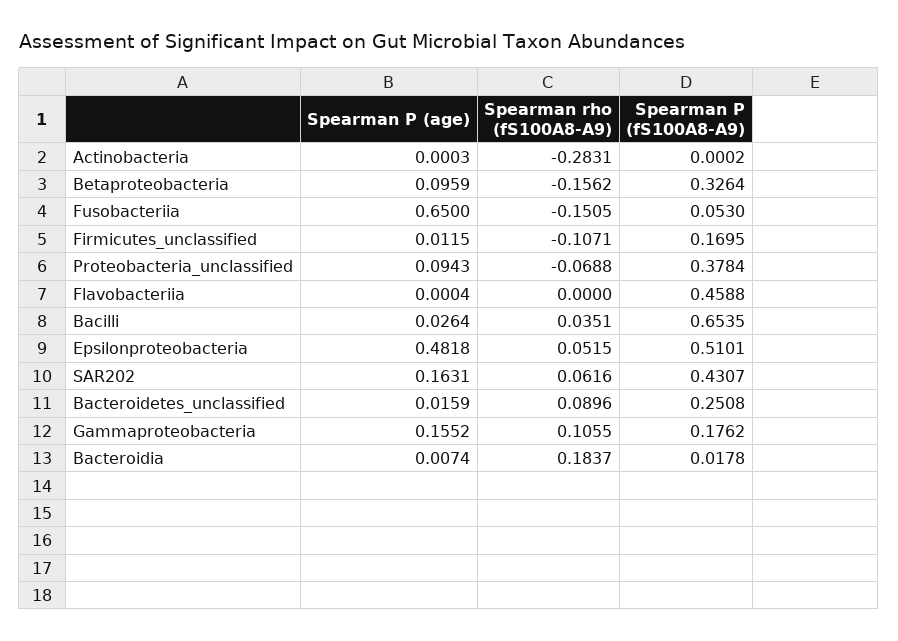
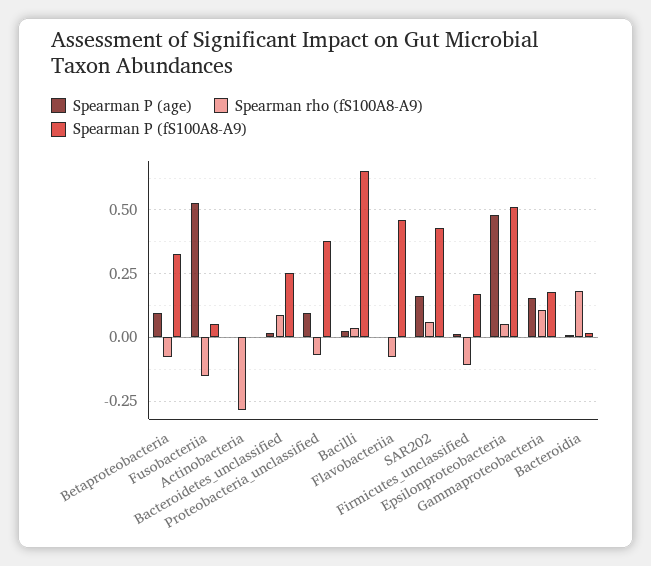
Spearman rho (fS100A8-A9), Betaproteobacteria: -0.1562 -> -0.075
Spearman P (age), Fusobacteriia: 0.65 -> 0.525
Spearman rho (fS100A8-A9), Flavobacteriia: 0 -> -0.075

